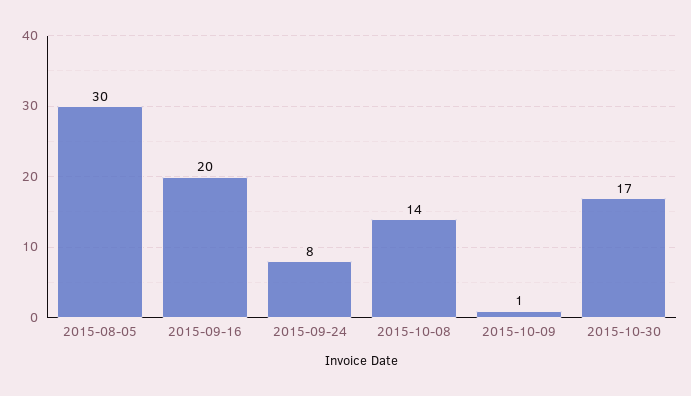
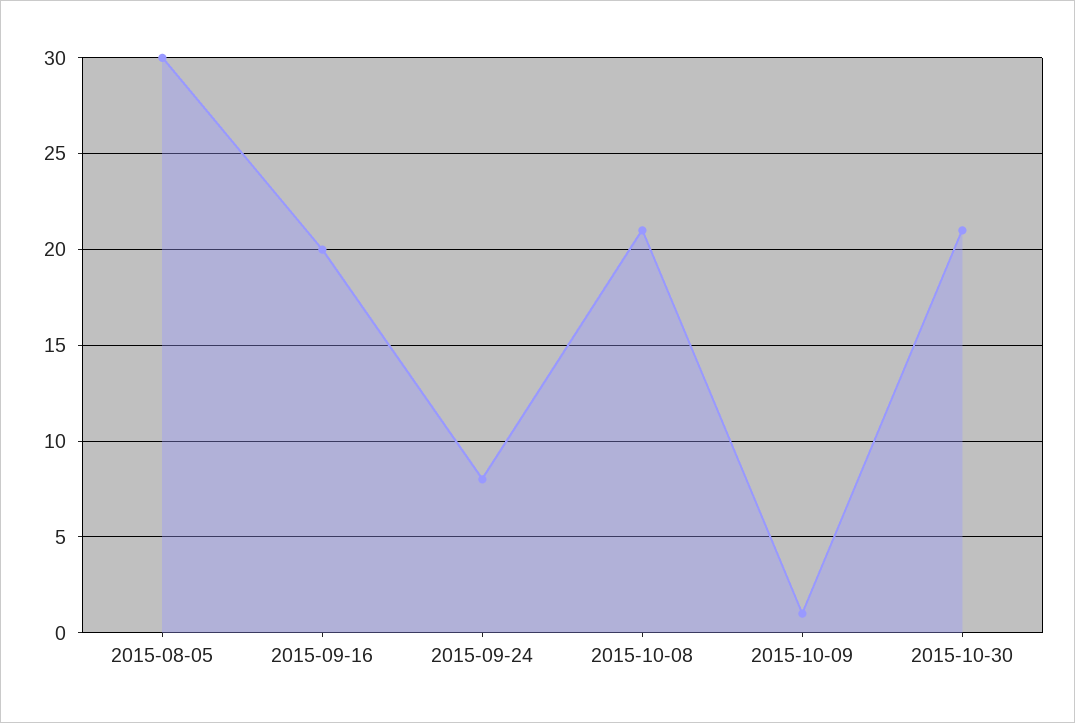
2015-10-08: 14 -> 21
2015-10-30: 17 -> 21

